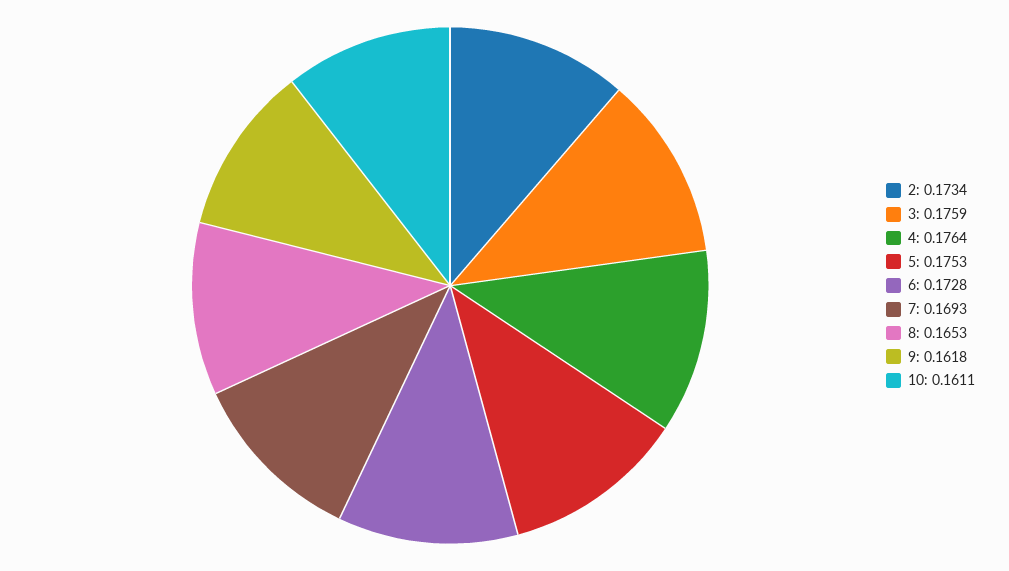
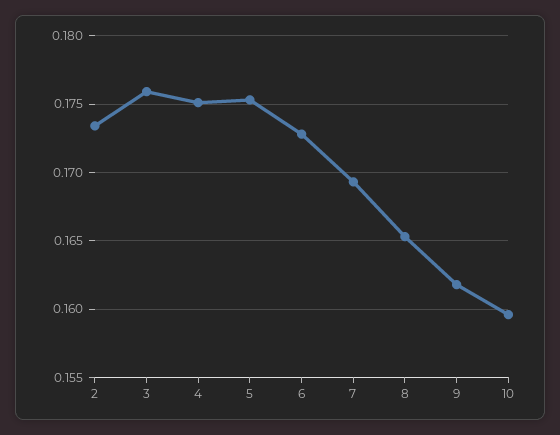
4: 0.1764 -> 0.175
10: 0.1611 -> 0.1595

